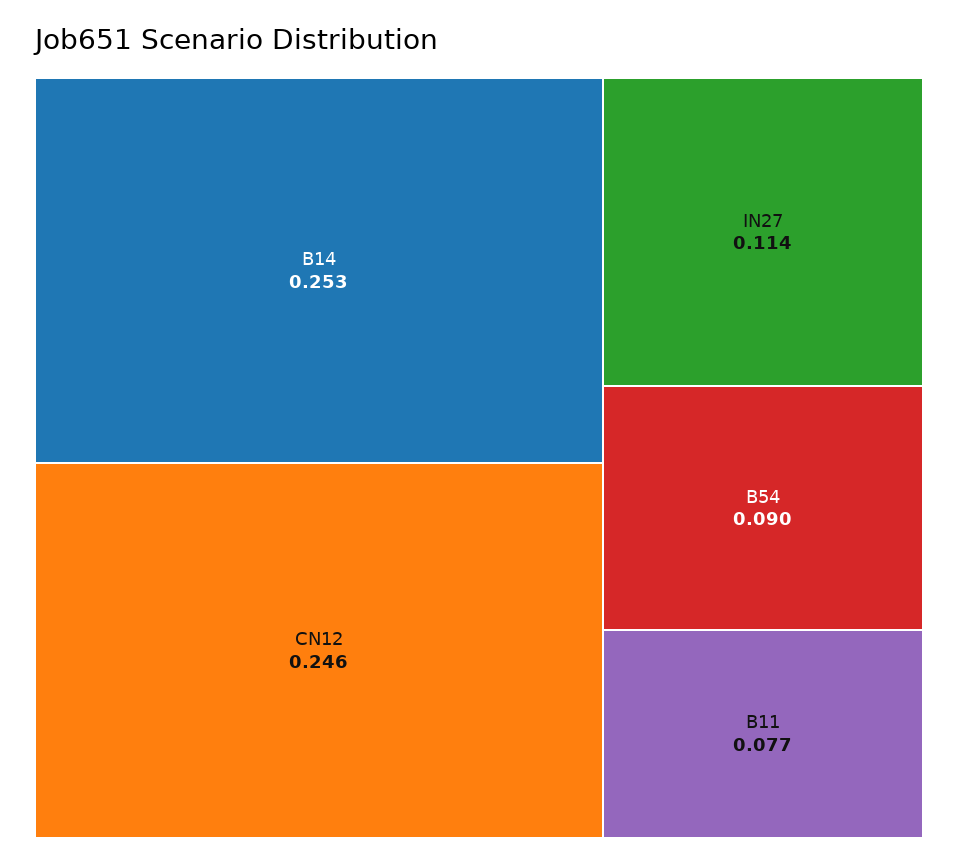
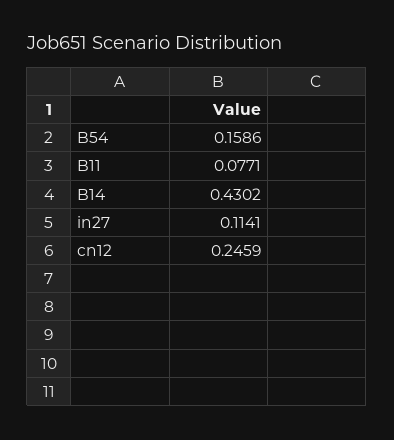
B14: 0.253 -> 0.4302
B54: 0.09 -> 0.1586

